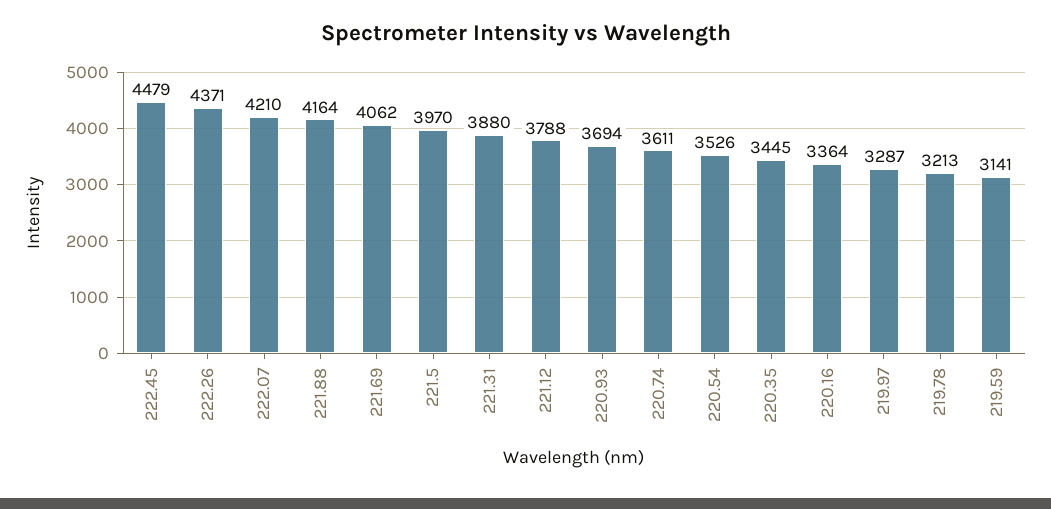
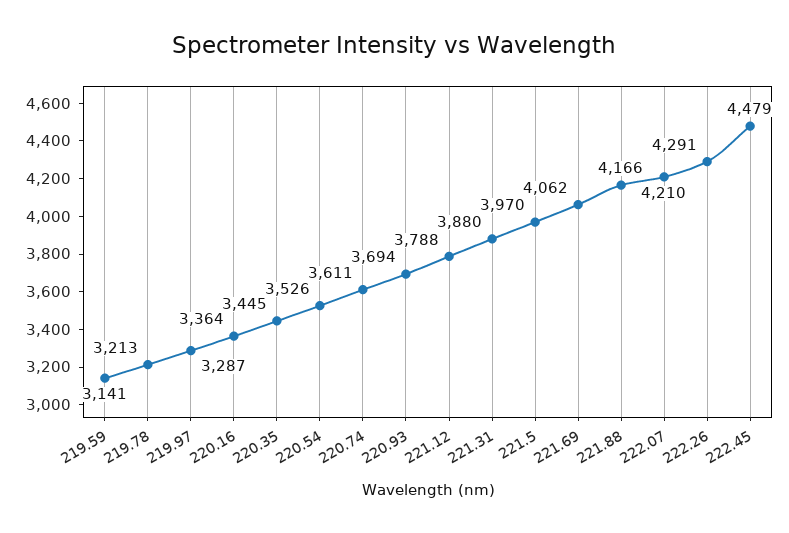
222.26: 4371 -> 4291
221.88: 4164 -> 4166

